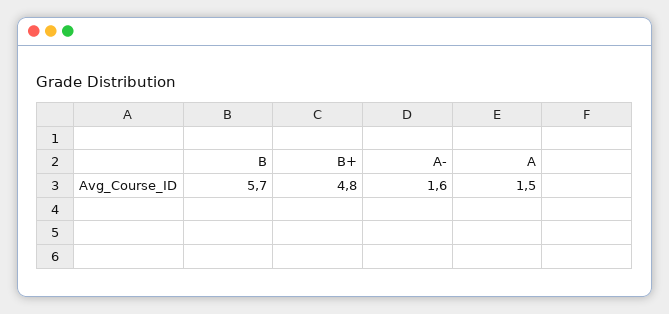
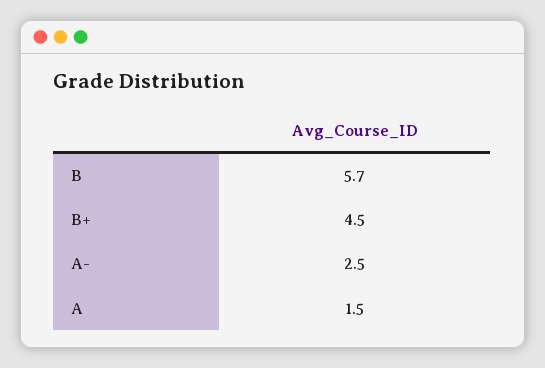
B+: 4.8 -> 4.5
A-: 1.6 -> 2.5

